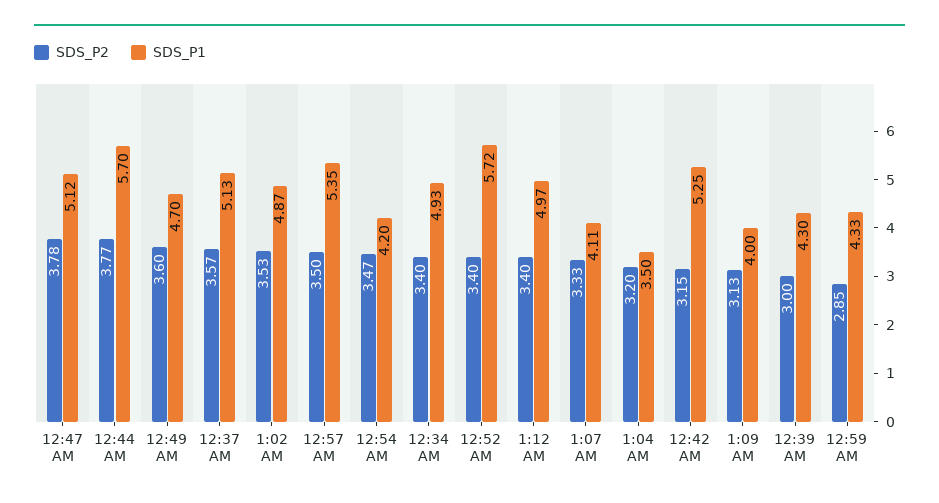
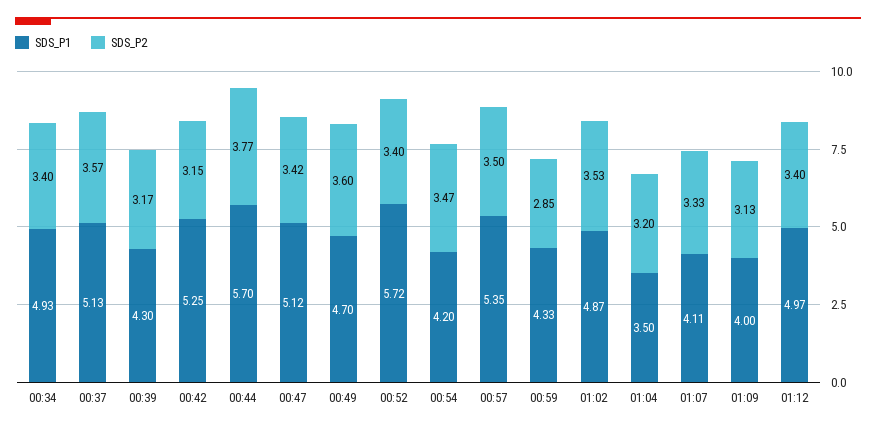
SDS_P2, 12:47 AM: 3.78 -> 3.42
SDS_P2, 12:39 AM: 3 -> 3.17

